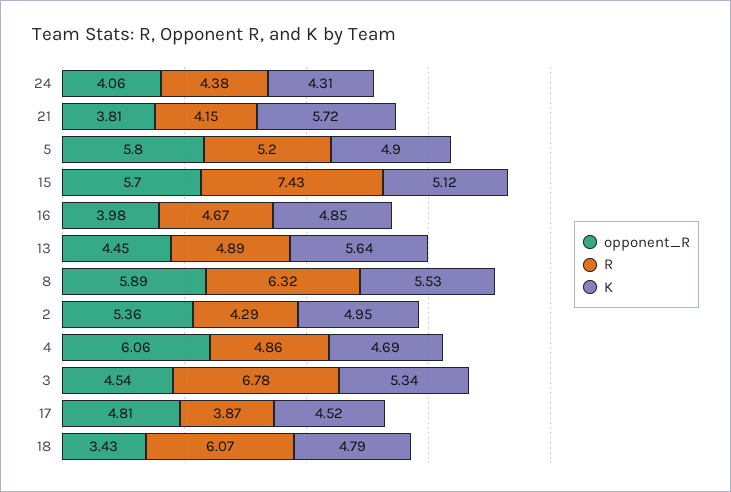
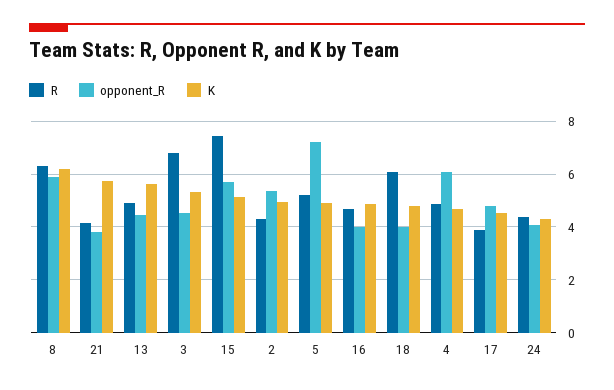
opponent_R, 5: 5.8 -> 7.25
K, 8: 5.53 -> 6.25
opponent_R, 18: 3.43 -> 4

